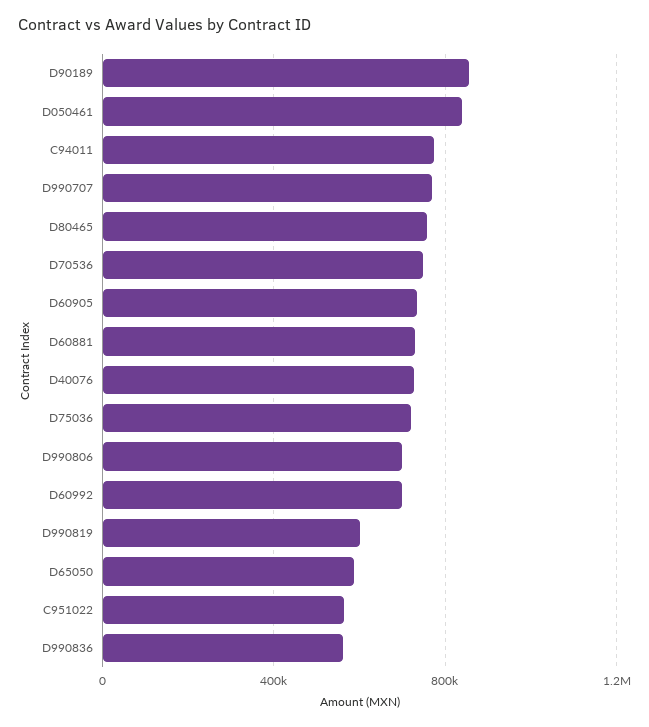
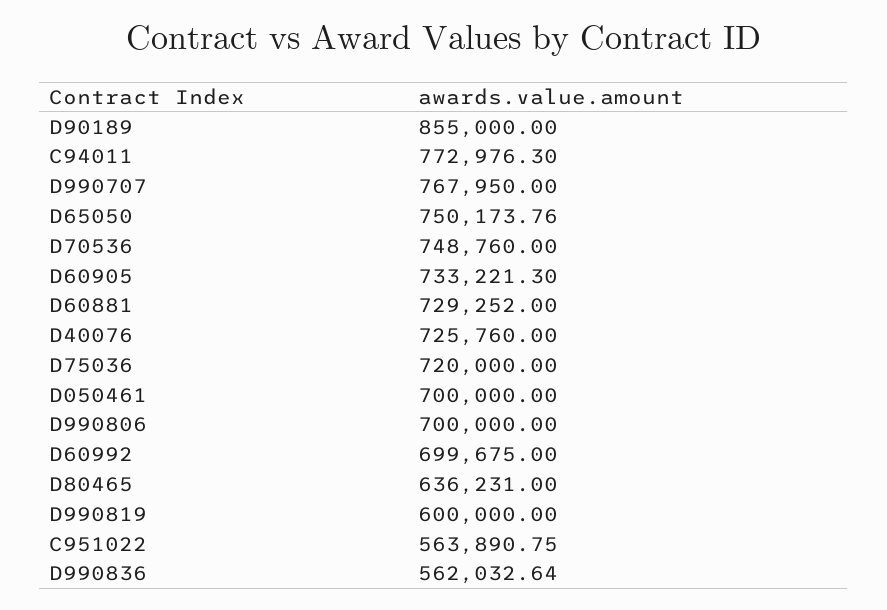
D050461: 850000 -> 700000
D80465: 750000 -> 636231
D65050: 600000 -> 750173.76

